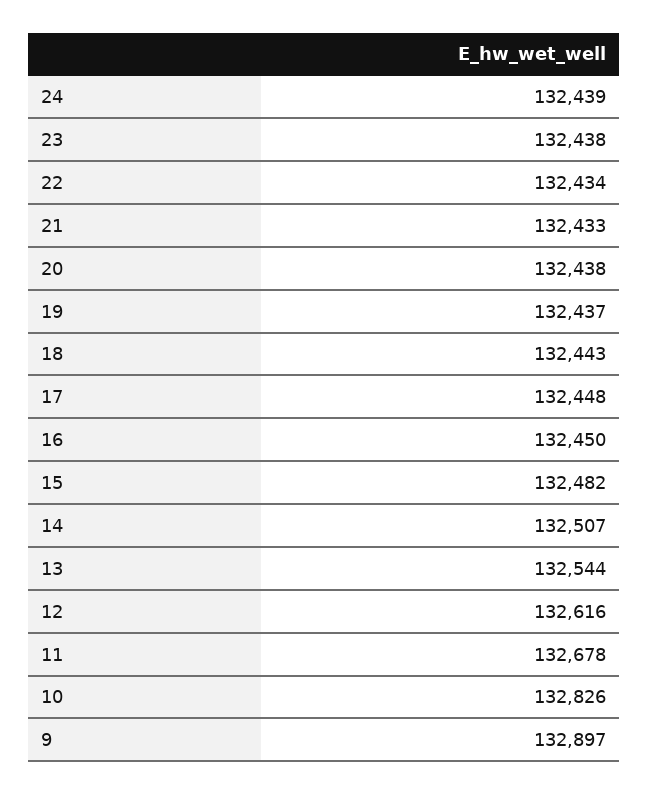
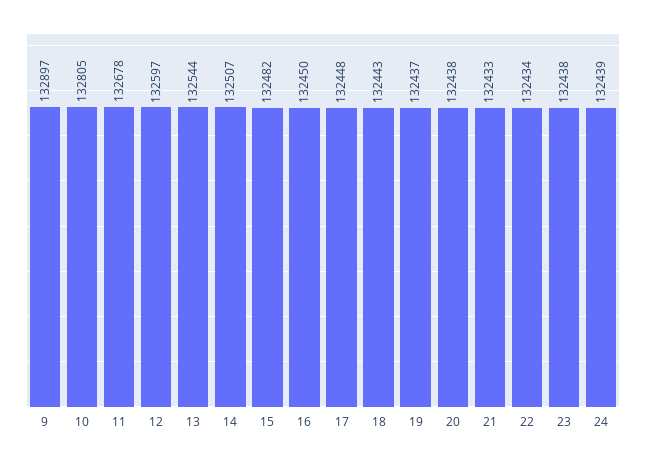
12: 132616 -> 132597
10: 132826 -> 132805

